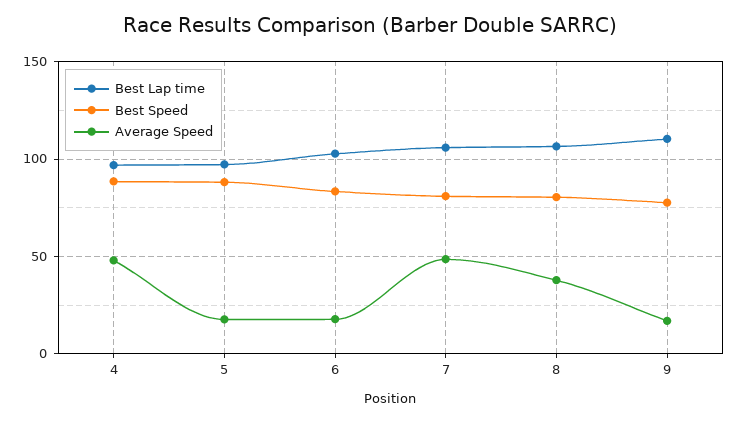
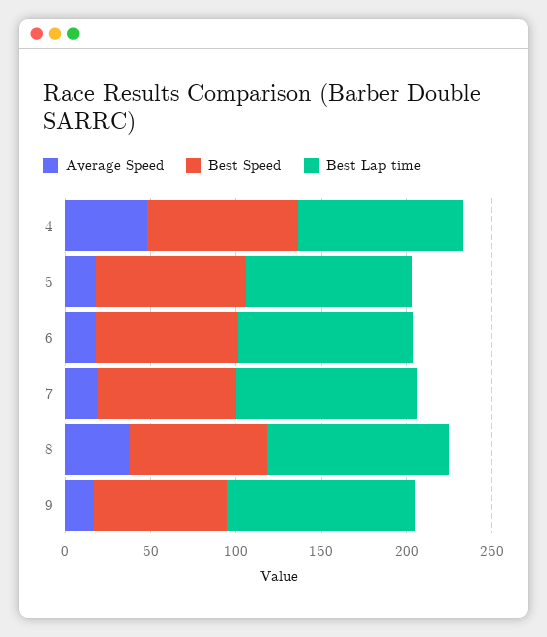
Average Speed, 7: 50 -> 20

